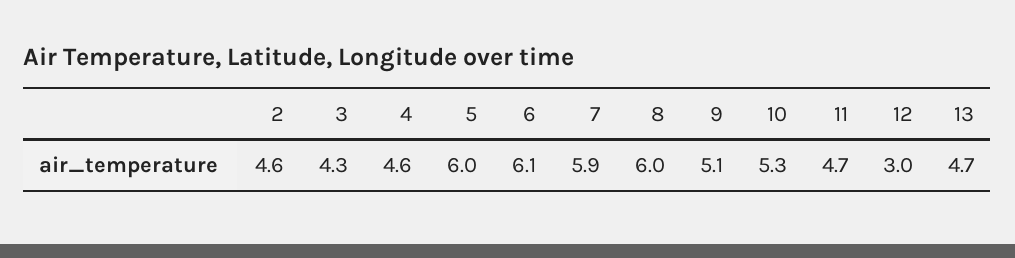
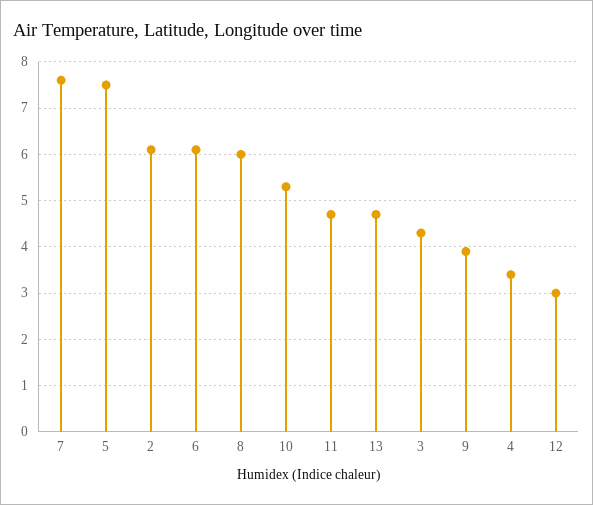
2: 4.6 -> 6
4: 4.6 -> 3.5
5: 6 -> 7.5
7: 5.9 -> 7.5
9: 5.1 -> 4

